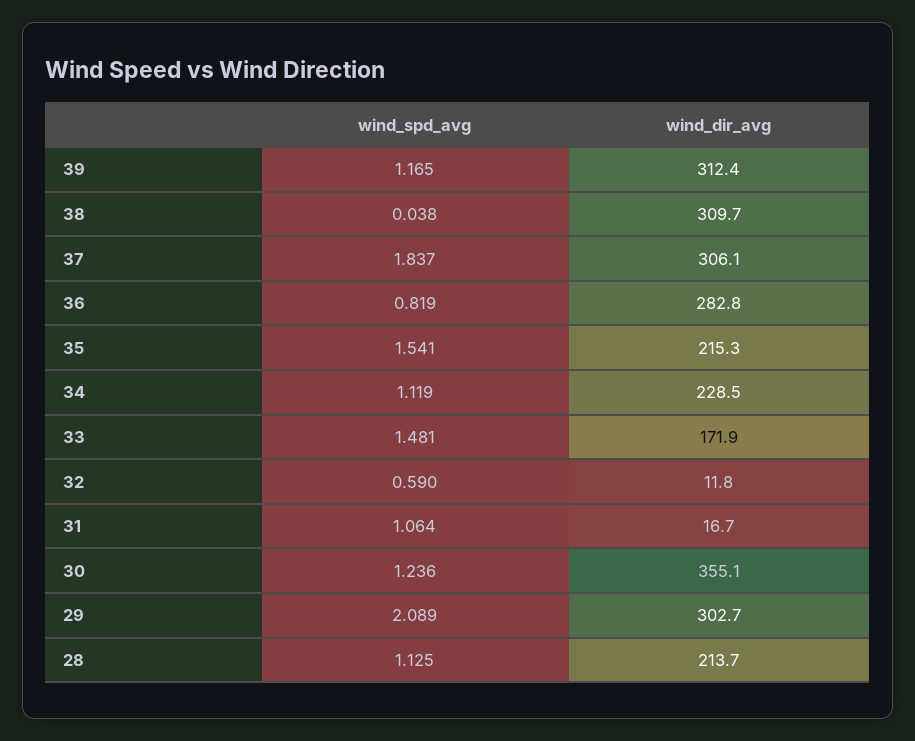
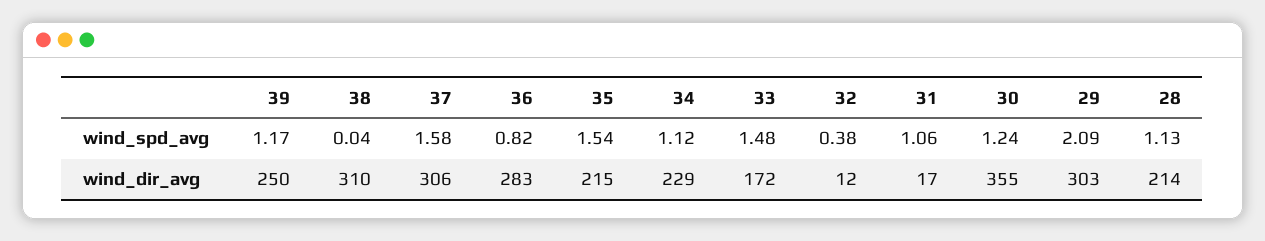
wind_dir_avg, 39: 312.4 -> 250
wind_spd_avg, 37: 1.837 -> 1.58
wind_spd_avg, 32: 0.59 -> 0.38

